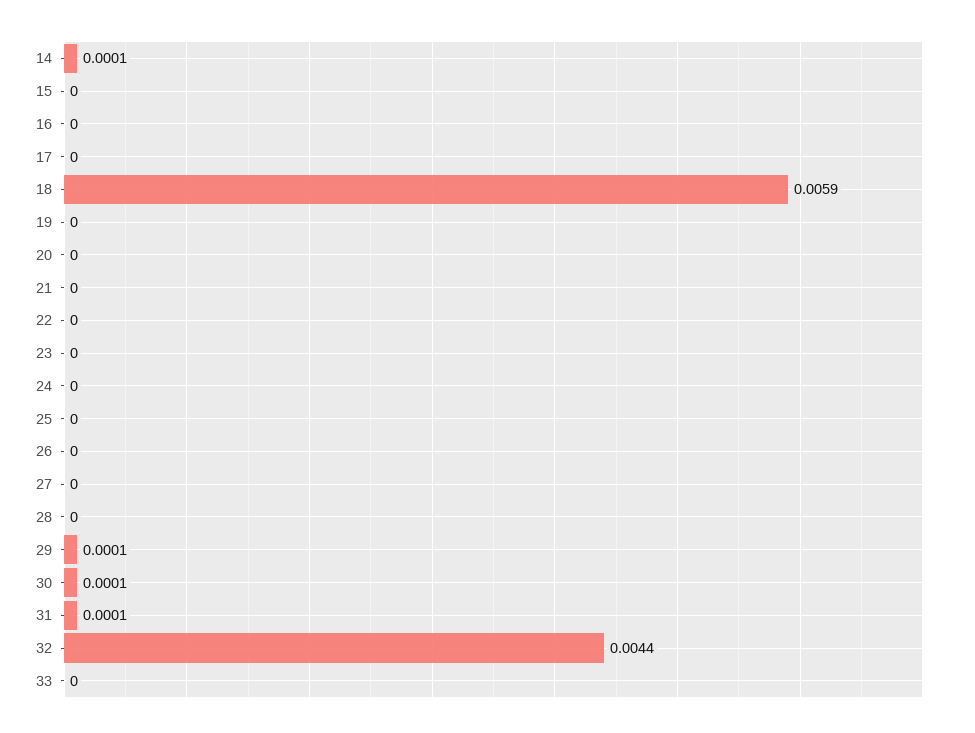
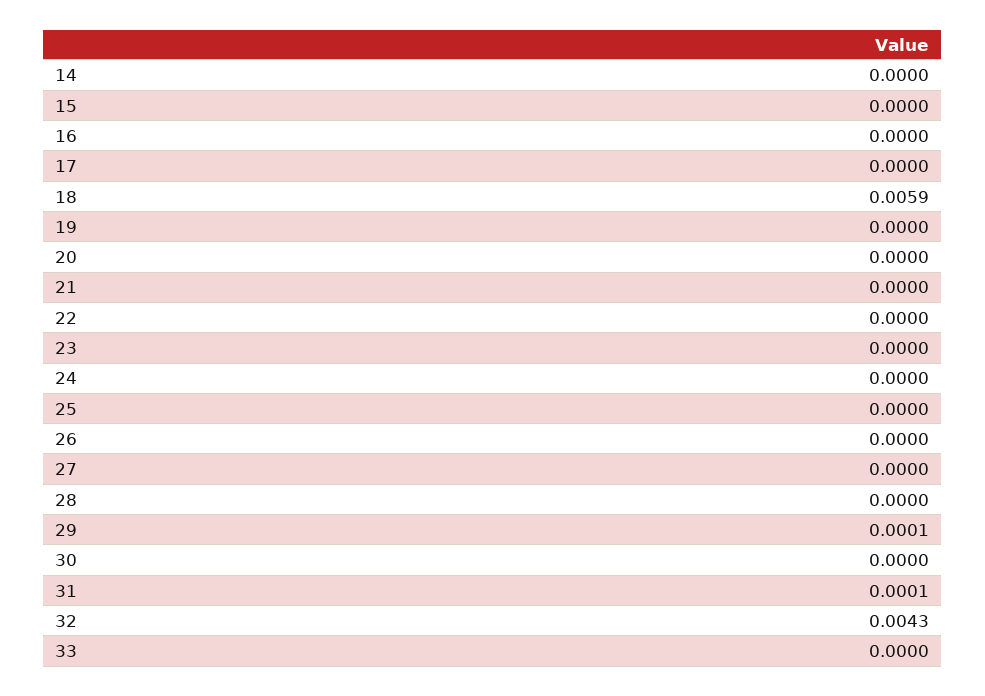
14: 0.0001 -> 0
30: 0.0001 -> 0
32: 0.0044 -> 0.0043

